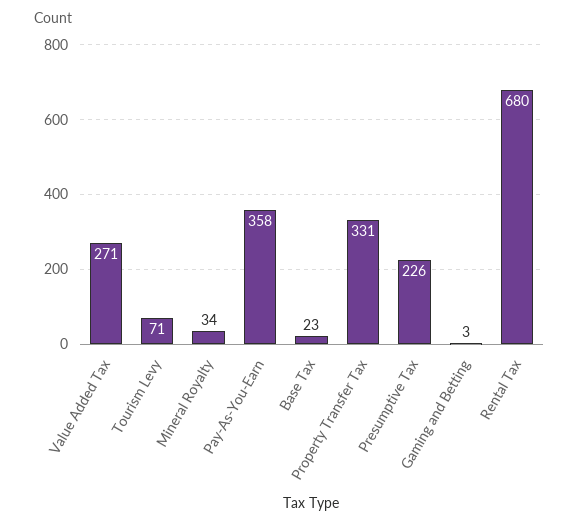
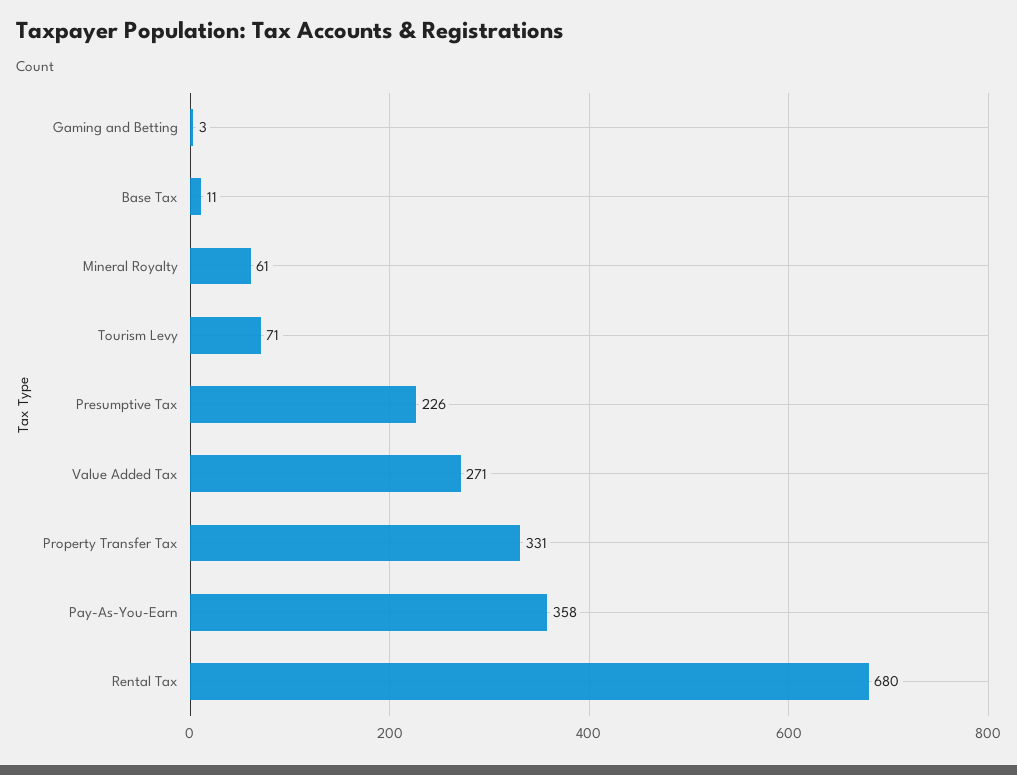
Mineral Royalty: 34 -> 61
Base Tax: 23 -> 11

